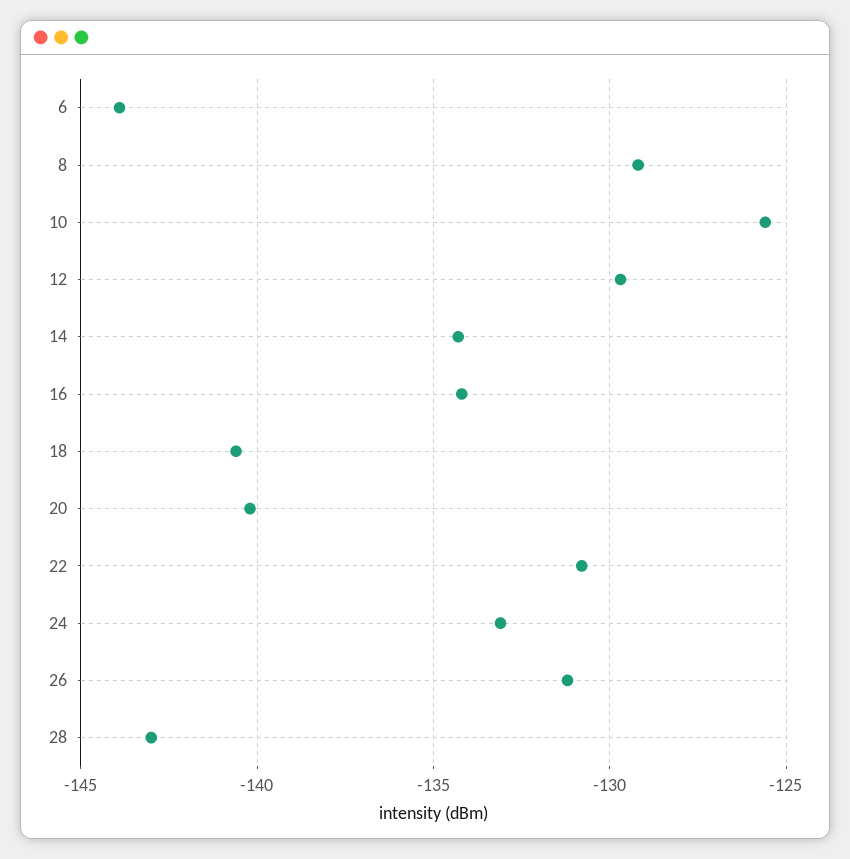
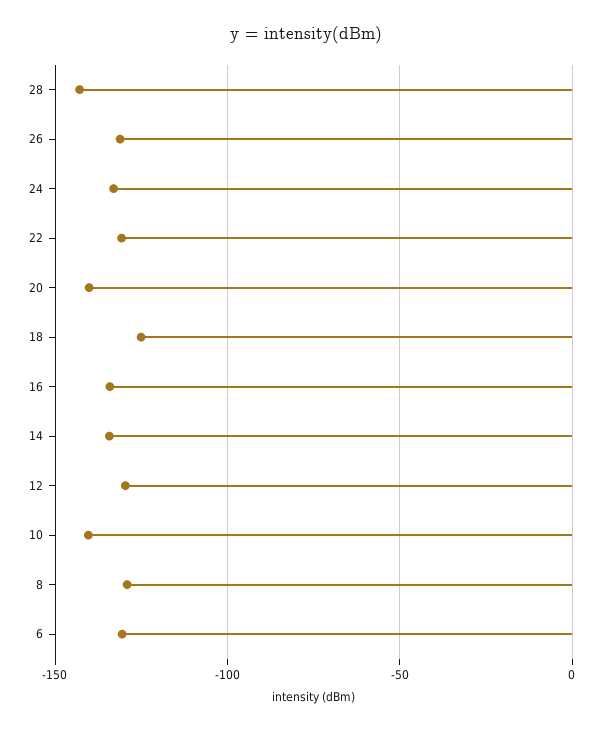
6: -144 -> -130
10: -125.5 -> -140
18: -140.5 -> -125

